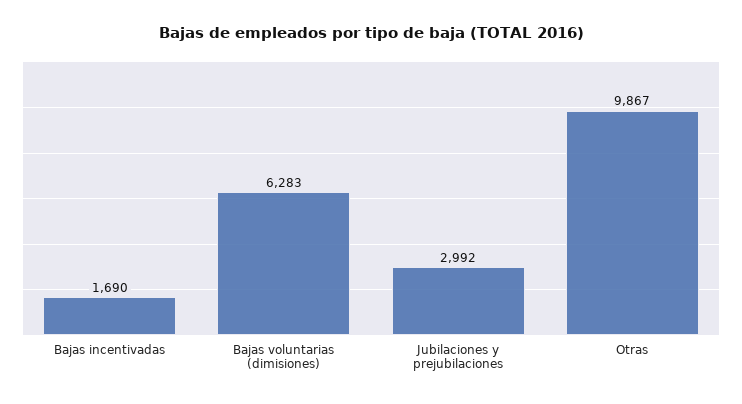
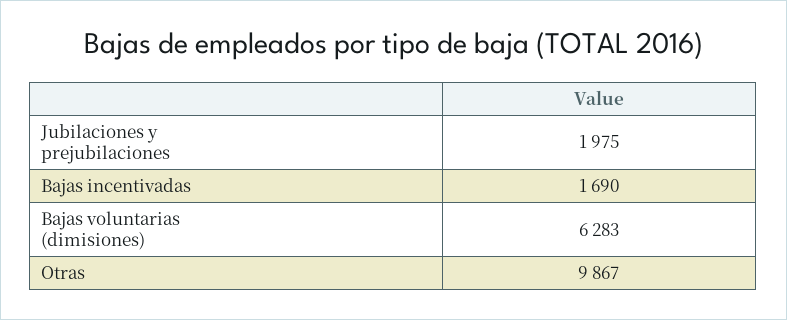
Jubilaciones y prejubilaciones: 2992 -> 1975

